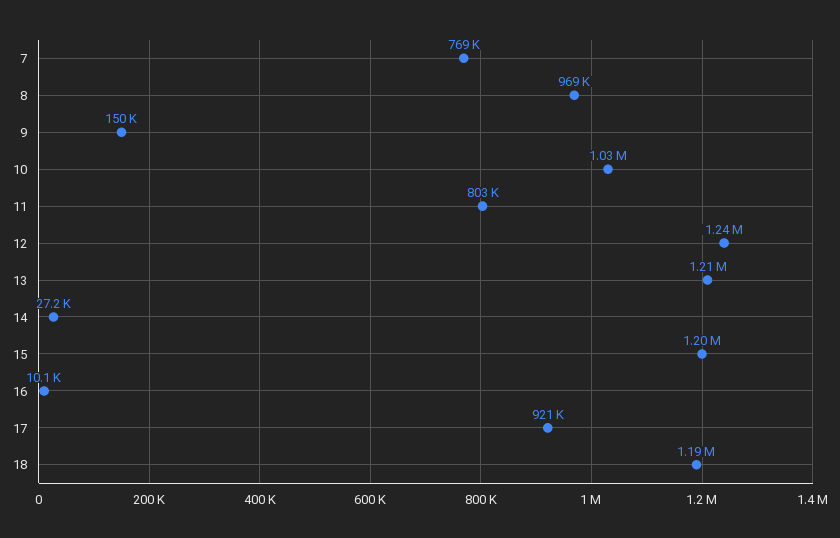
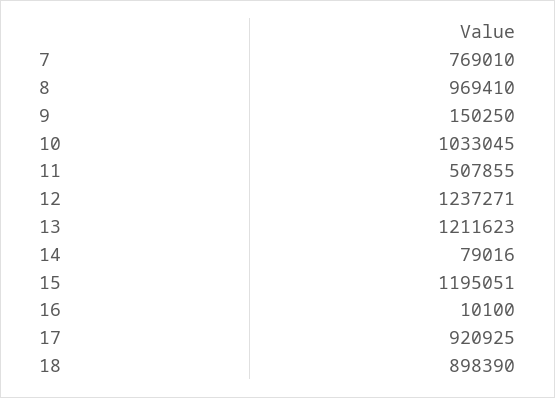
11: 803000 -> 507855
14: 27200 -> 79016
18: 1190000 -> 898390

